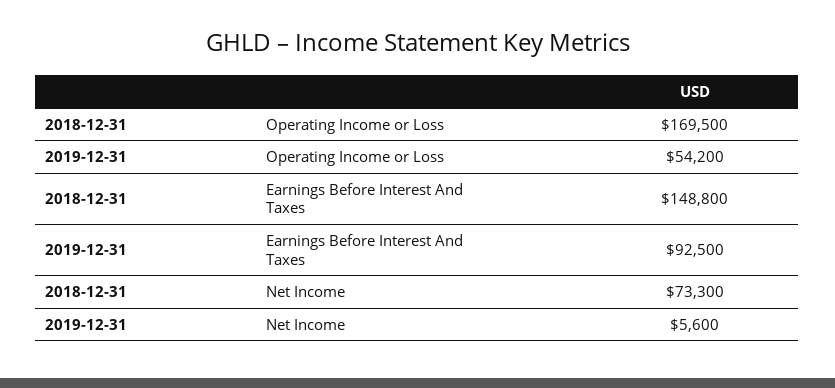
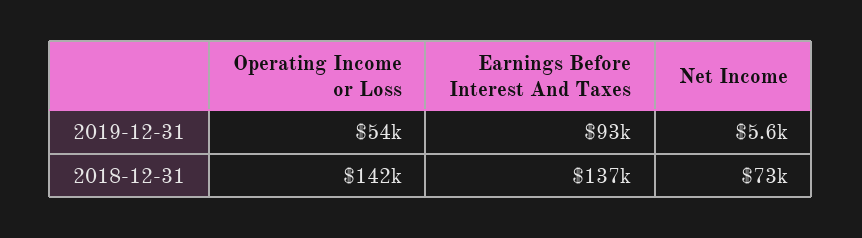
2018-12-31, Operating Income or Loss: 169500 -> 142000
2018-12-31, Earnings Before Interest And Taxes: 148800 -> 137000

